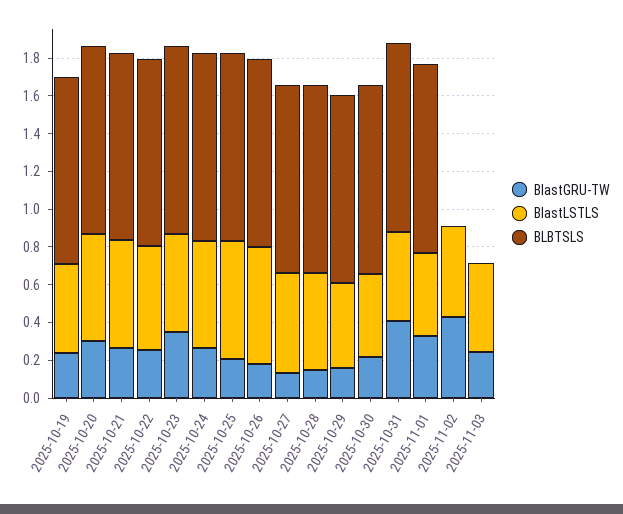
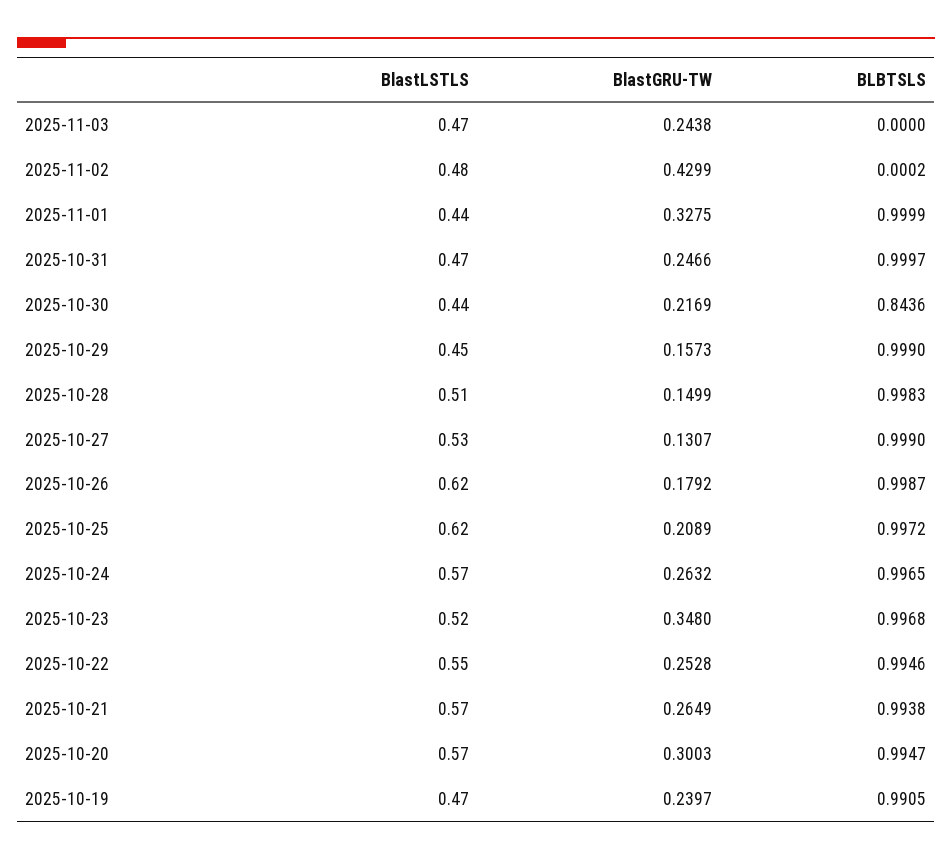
BLBTSLS, 2025-10-30: 1 -> 0.8436
BlastGRU-TW, 2025-10-31: 0.4 -> 0.2466

